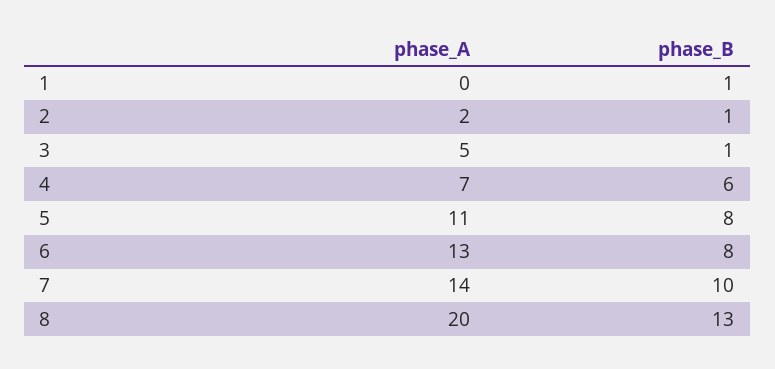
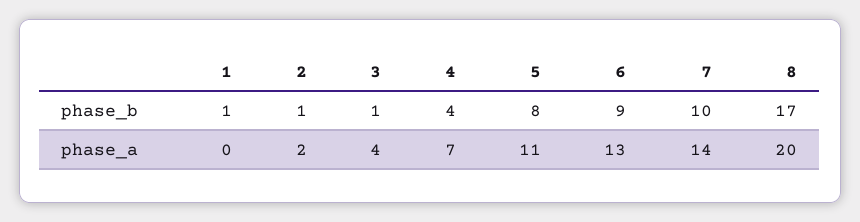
phase_A, 3: 5 -> 4
phase_B, 4: 6 -> 4
phase_B, 6: 8 -> 9
phase_B, 8: 13 -> 17

